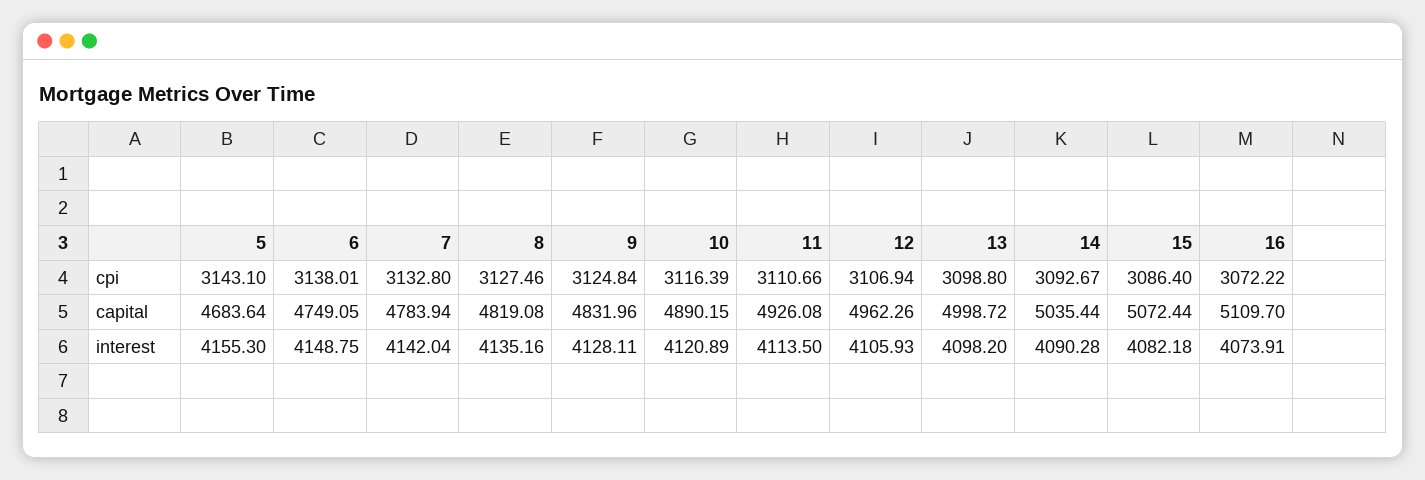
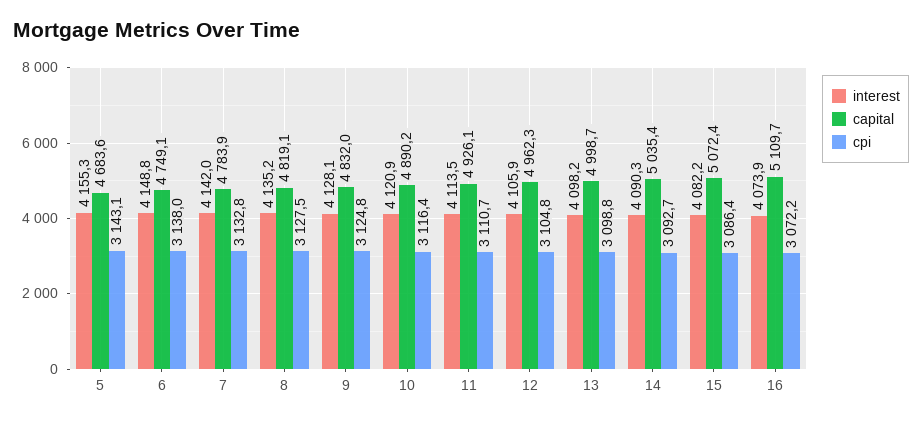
cpi, 12: 3106.94 -> 3104.8

